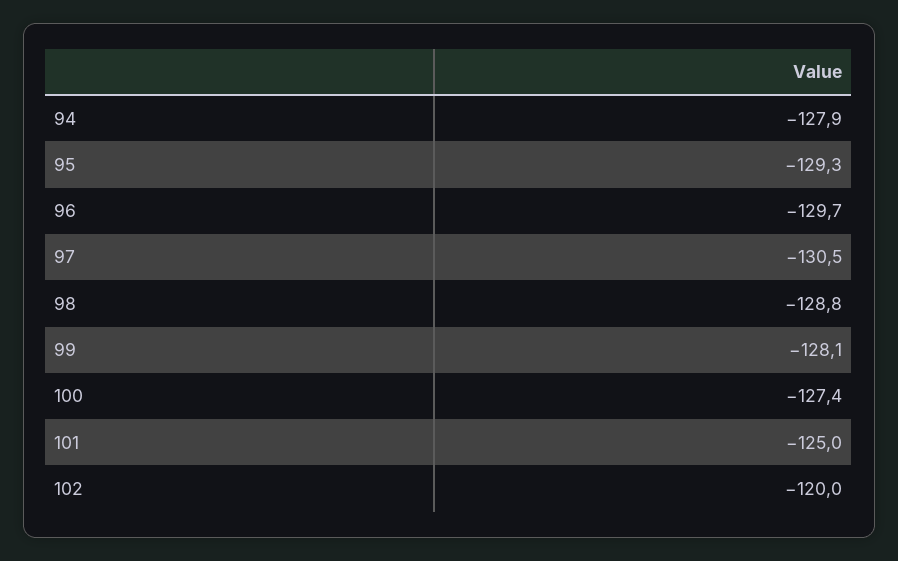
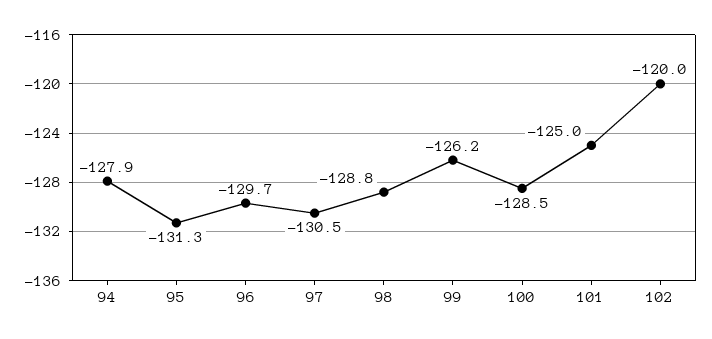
95: -129.3 -> -131.3
99: -128.1 -> -126.2
100: -127.4 -> -128.5

